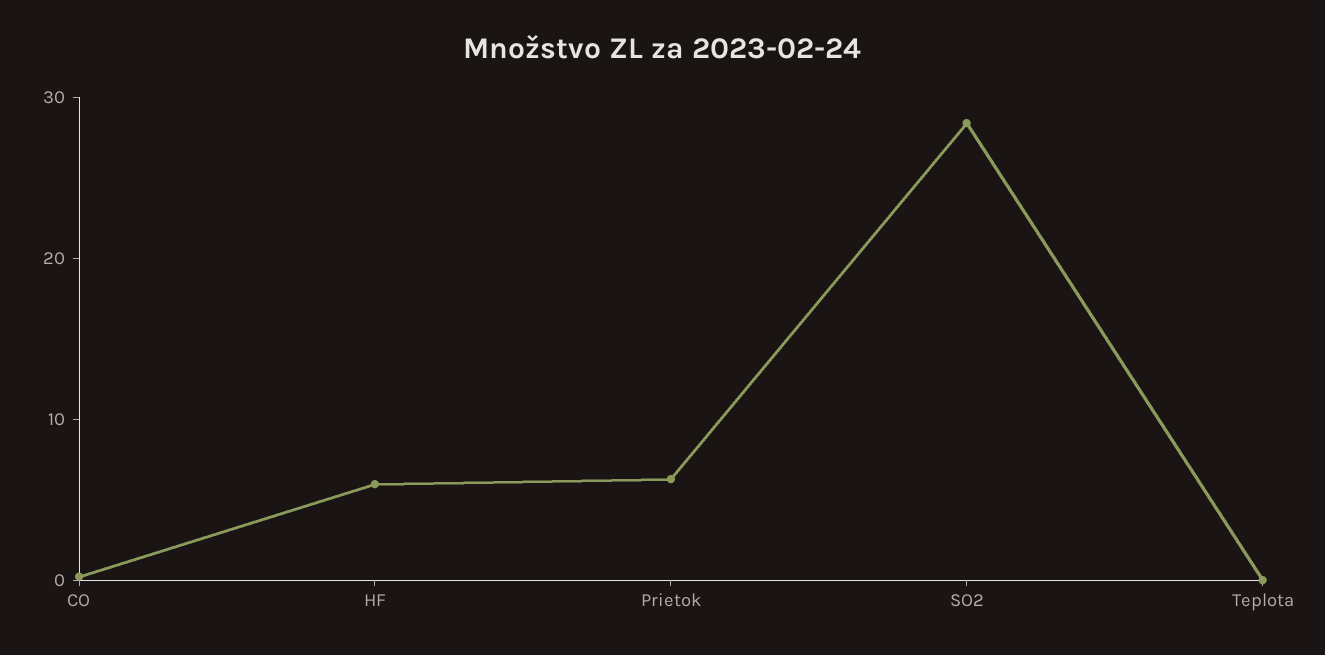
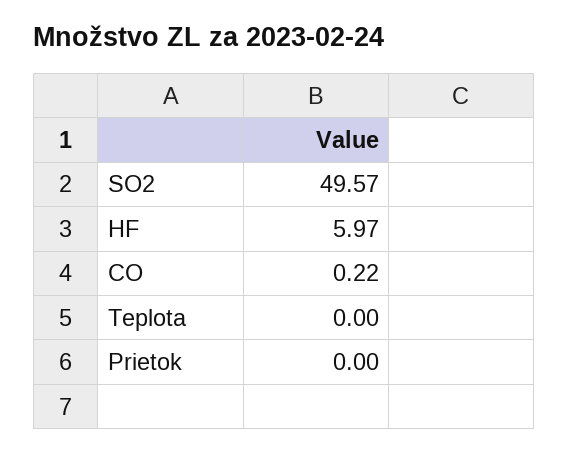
Prietok: 6 -> 0
SO2: 28 -> 49.57

